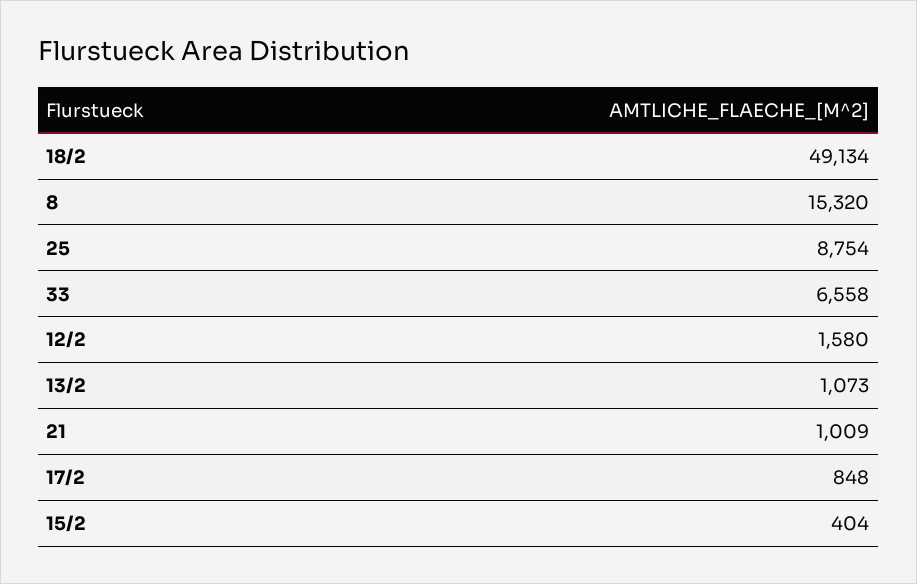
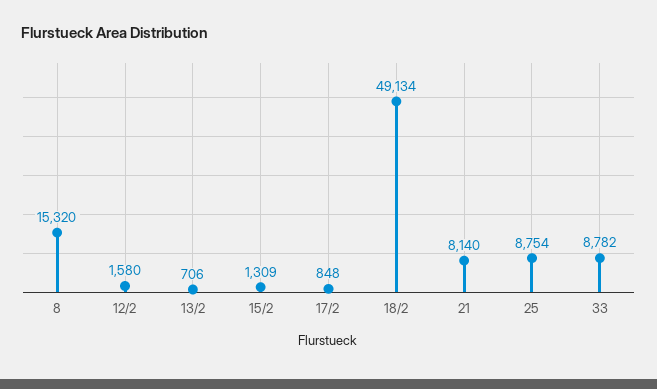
33: 6558 -> 8782
13/2: 1073 -> 706
21: 1009 -> 8140
15/2: 404 -> 1309

